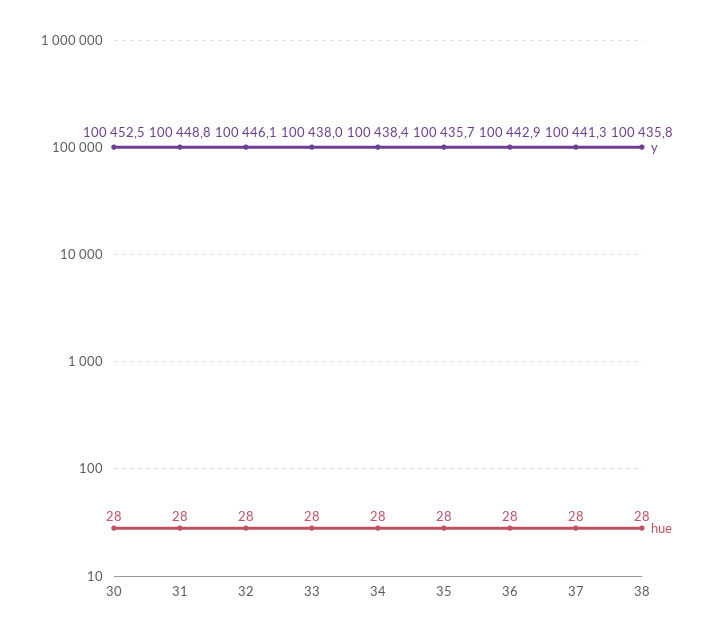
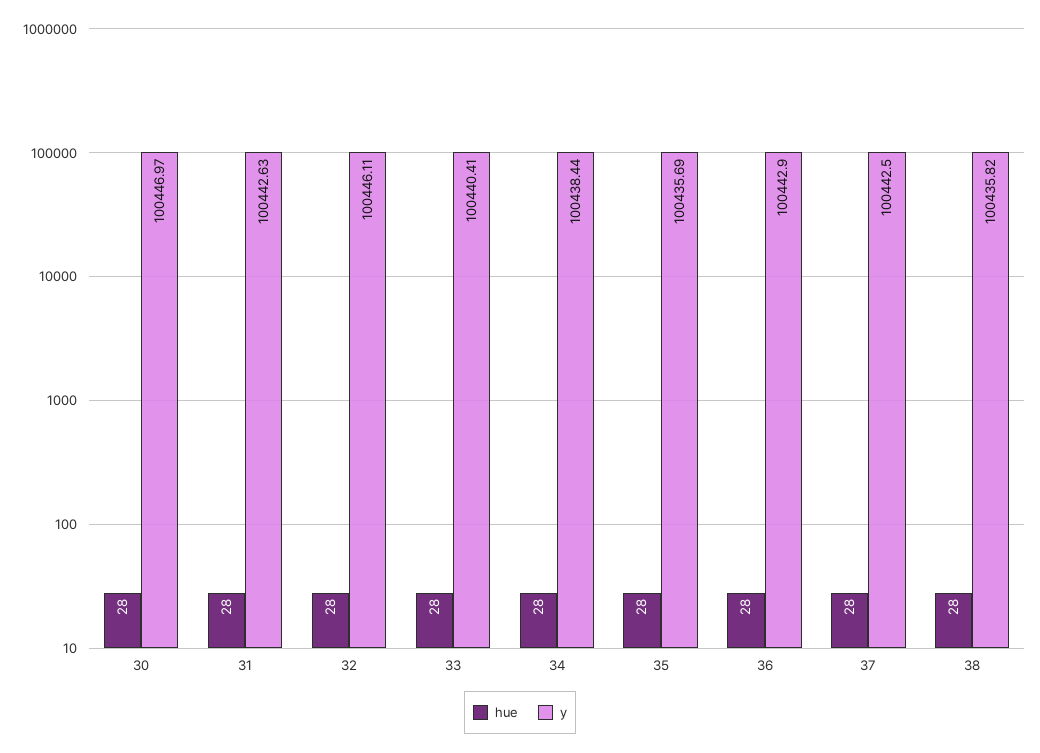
y, 30: 100452.5 -> 100446.97
y, 31: 100448.8 -> 100442.63
y, 33: 100438 -> 100440.41
y, 37: 100441.3 -> 100442.5

